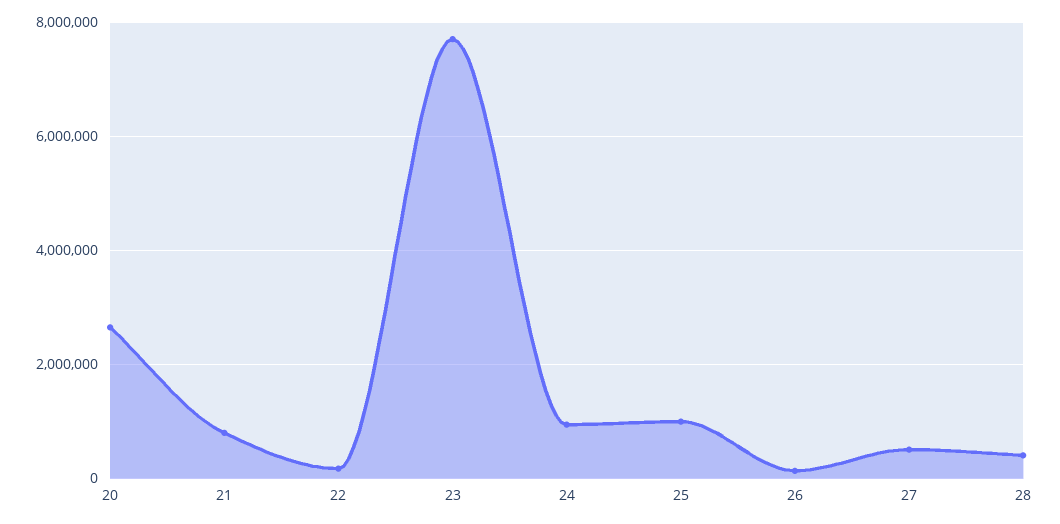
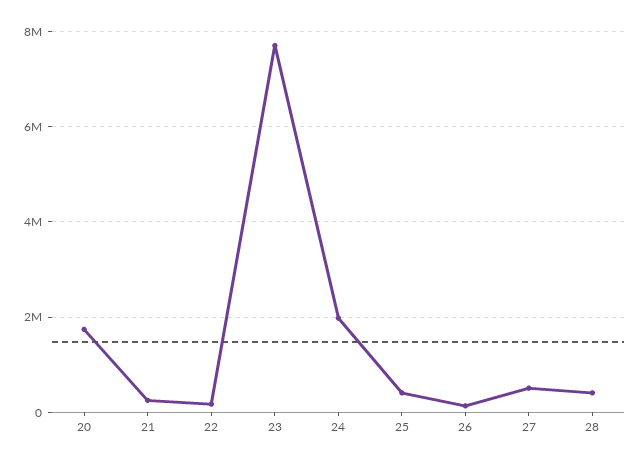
20: 2600000 -> 1800000
21: 800000 -> 200000
24: 1000000 -> 2000000
25: 1000000 -> 400000

